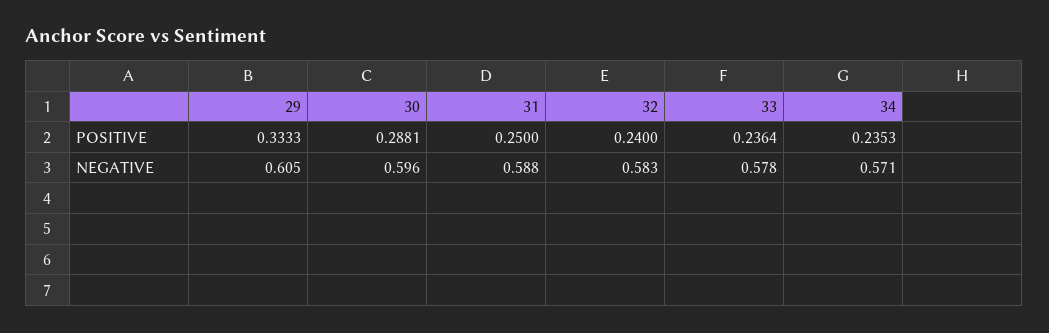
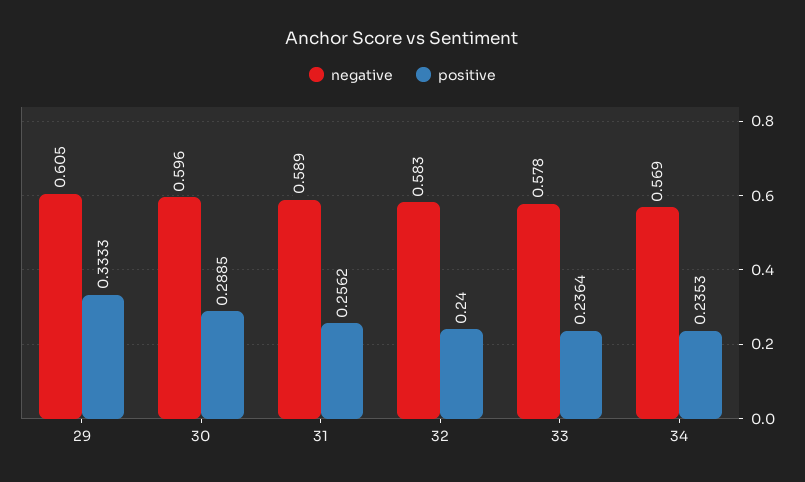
POSITIVE, 30: 0.2881 -> 0.2885
POSITIVE, 31: 0.25 -> 0.2562
NEGATIVE, 31: 0.588 -> 0.589
NEGATIVE, 34: 0.571 -> 0.569

